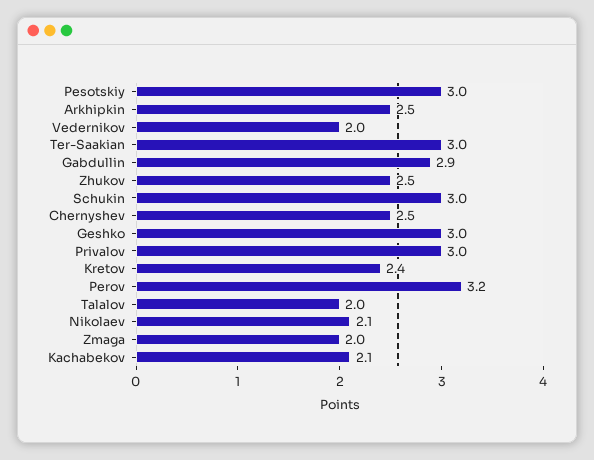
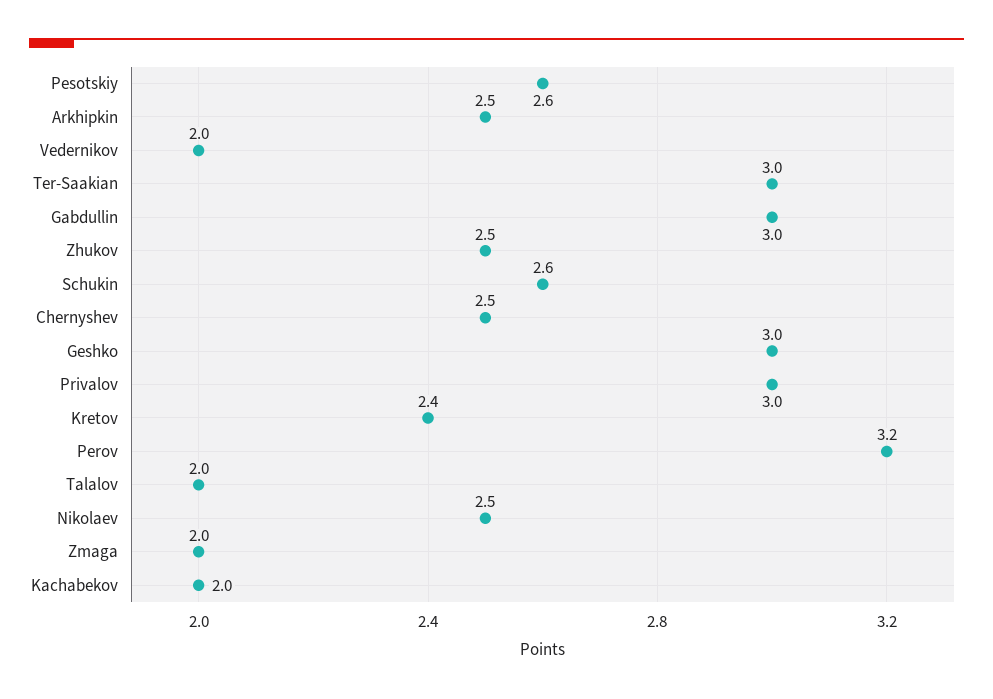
Pesotskiy: 3 -> 2.6
Gabdullin: 2.9 -> 3
Schukin: 3 -> 2.6
Nikolaev: 2.1 -> 2.5
Kachabekov: 2.1 -> 2

